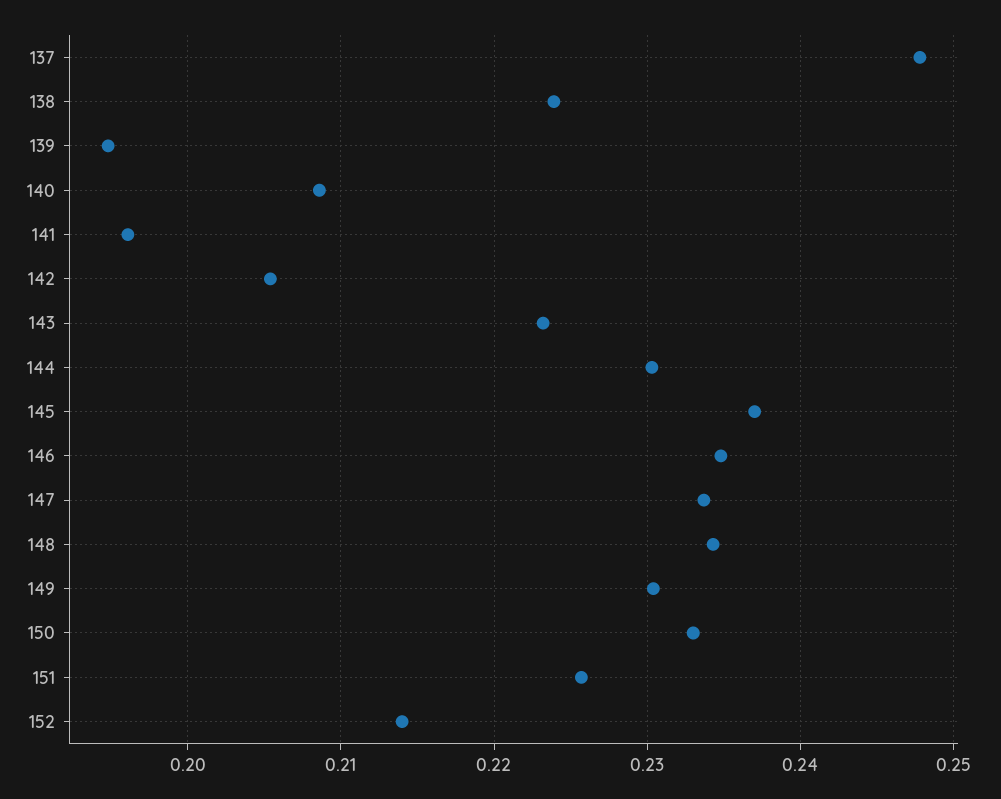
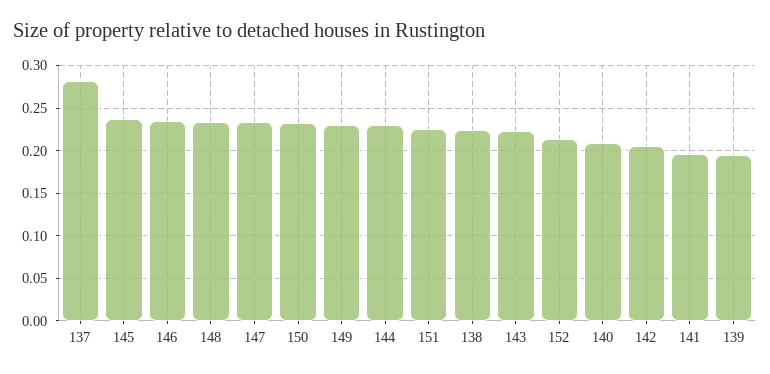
137: 0.248 -> 0.28

